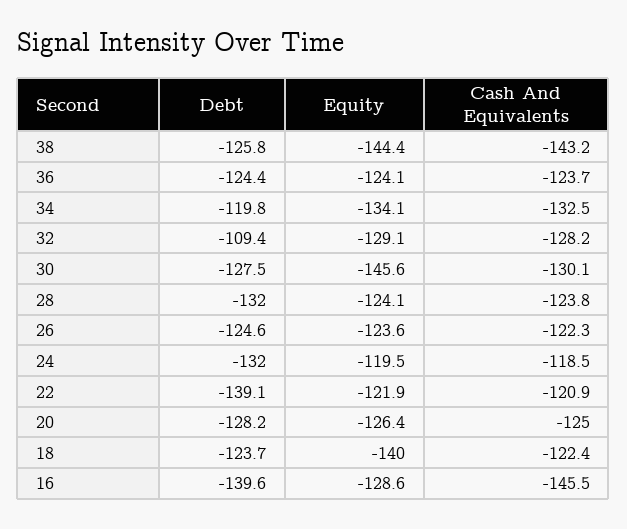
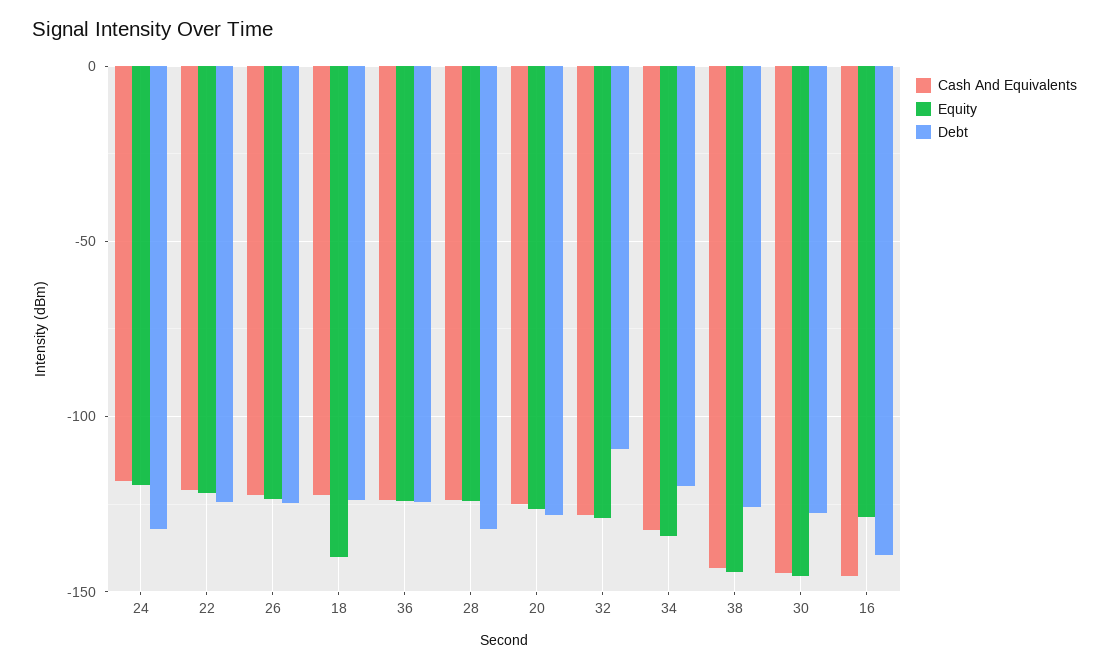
Cash And Equivalents, 30: -130.1 -> -145
Debt, 22: -139.1 -> -125

